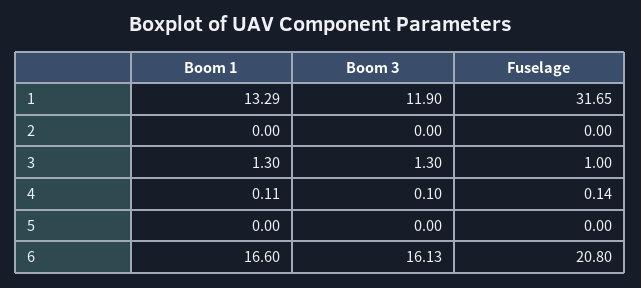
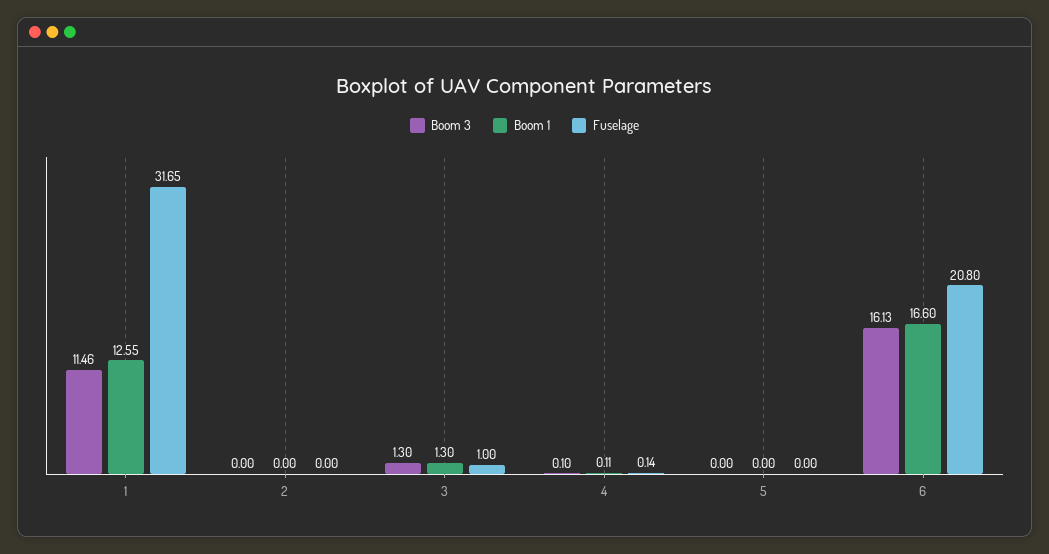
Boom 1, 1: 13.29 -> 12.55
Boom 3, 1: 11.9 -> 11.46

